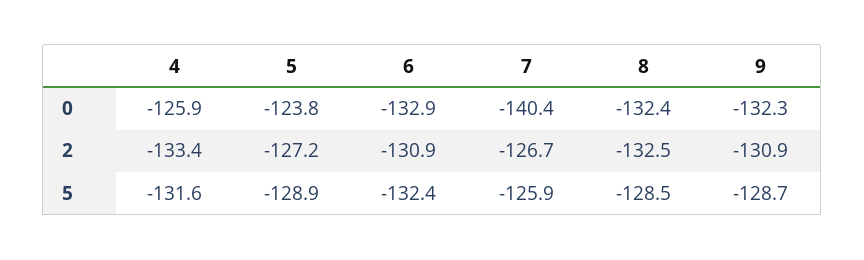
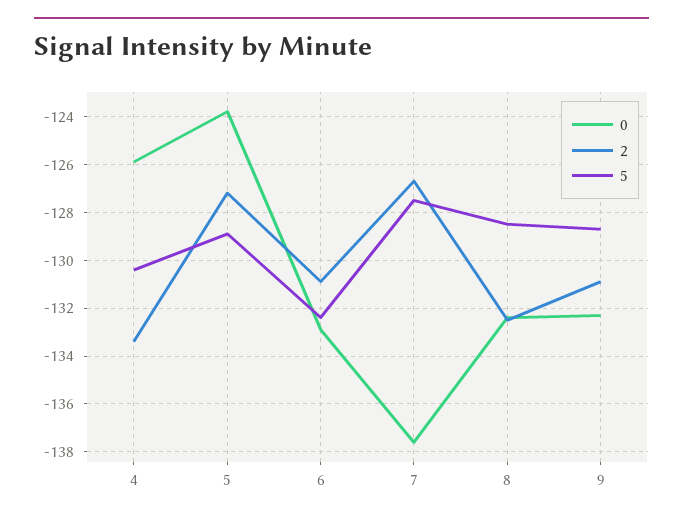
0, 7: -140.4 -> -137.5
5, 4: -131.6 -> -130.5
5, 7: -125.9 -> -127.5

